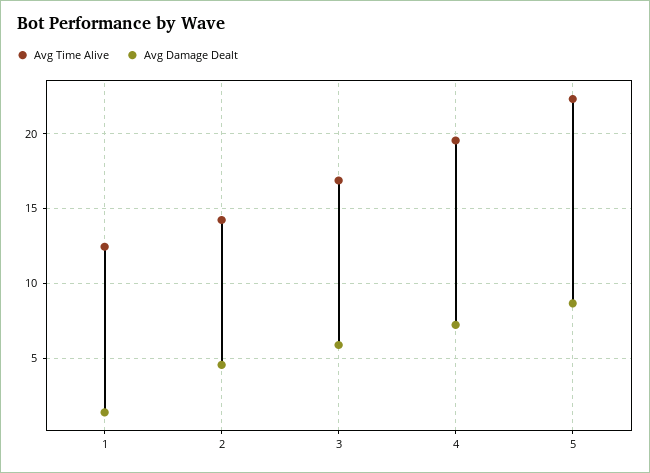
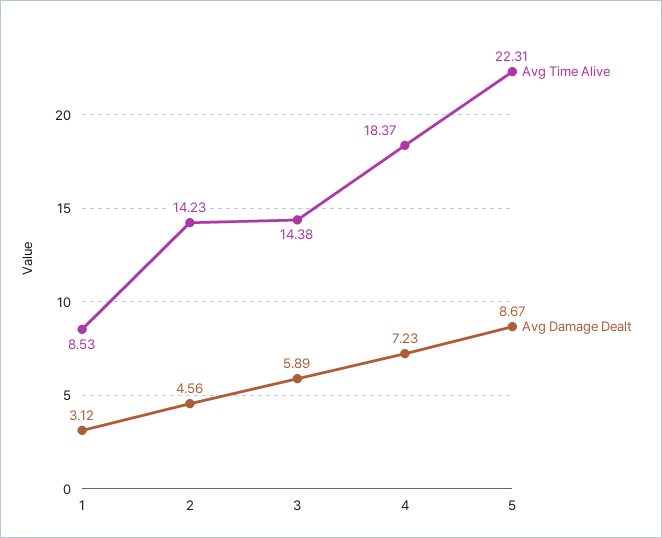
Avg Time Alive, 1: 12.5 -> 8.53
Avg Damage Dealt, 1: 1.5 -> 3.12
Avg Time Alive, 3: 17 -> 14.38
Avg Time Alive, 4: 19.5 -> 18.37

